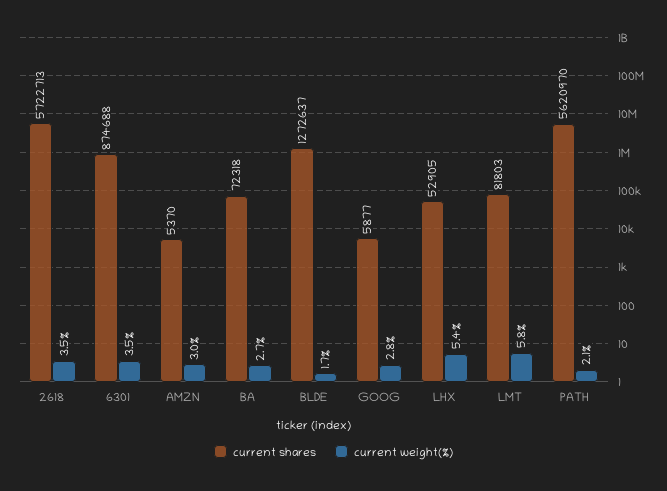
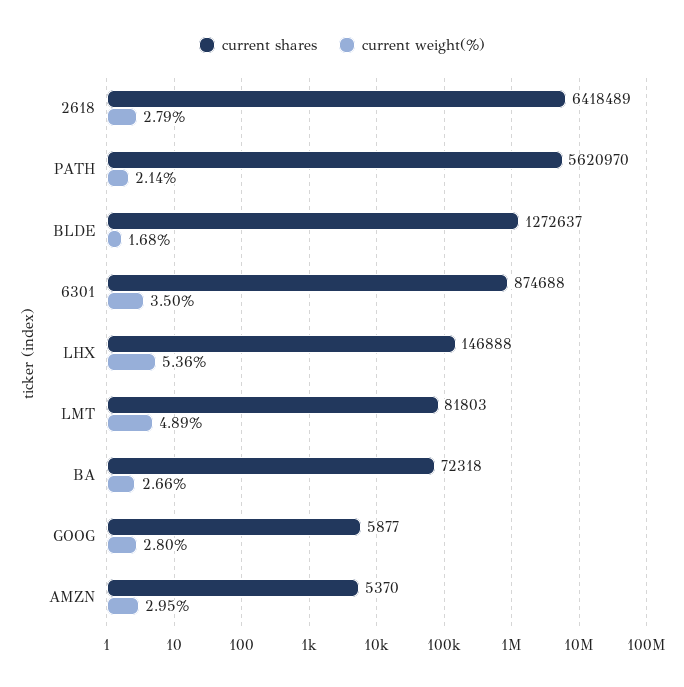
current shares, 2618: 5722713 -> 6418489
current weight(%), 2618: 3.5 -> 2.79
current shares, LHX: 52905 -> 146888
current weight(%), LMT: 5.8 -> 4.89

